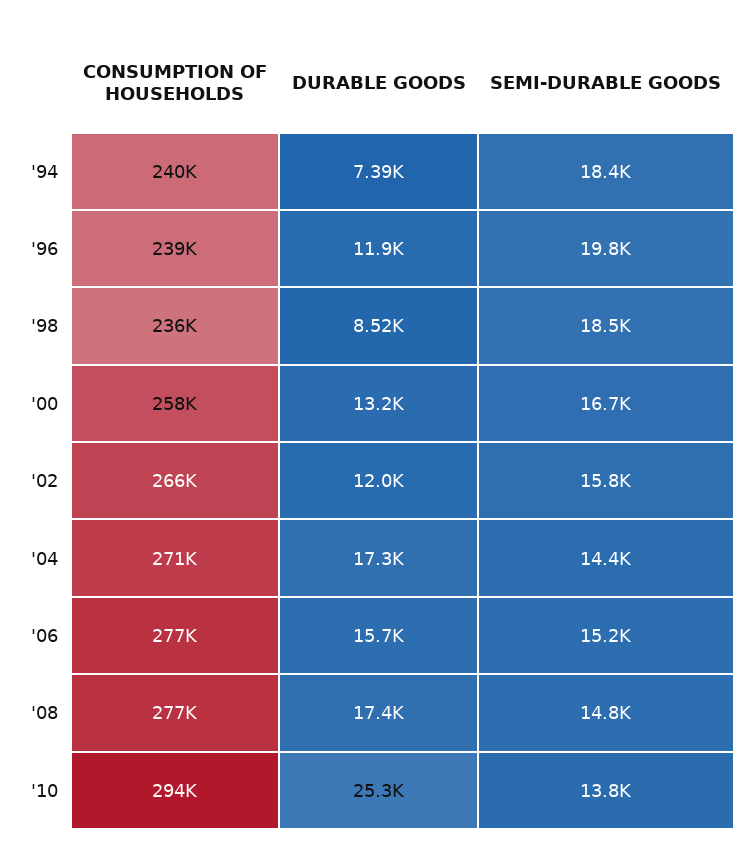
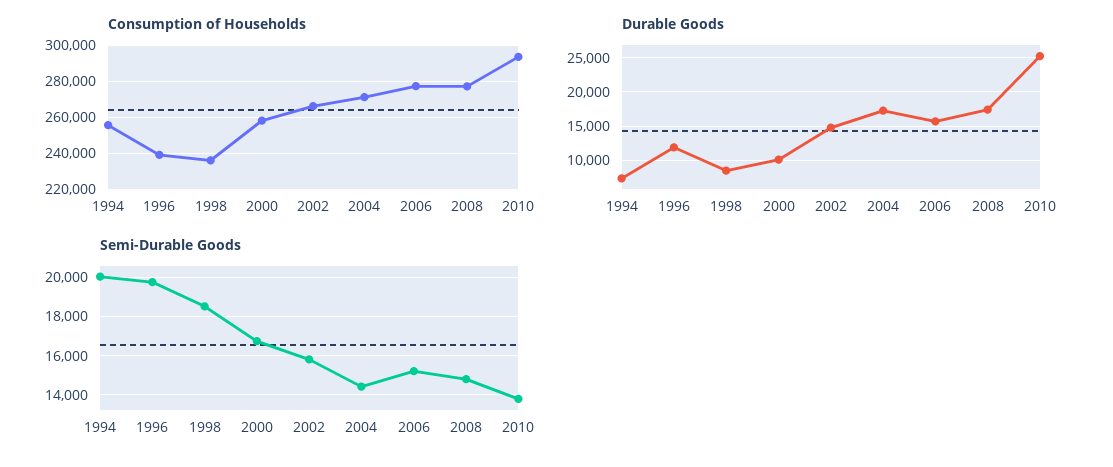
CONSUMPTION OF HOUSEHOLDS, '94: 240000 -> 255000
SEMI-DURABLE GOODS, '94: 18400 -> 20000
DURABLE GOODS, '00: 13200 -> 10000
DURABLE GOODS, '02: 12000 -> 15000

